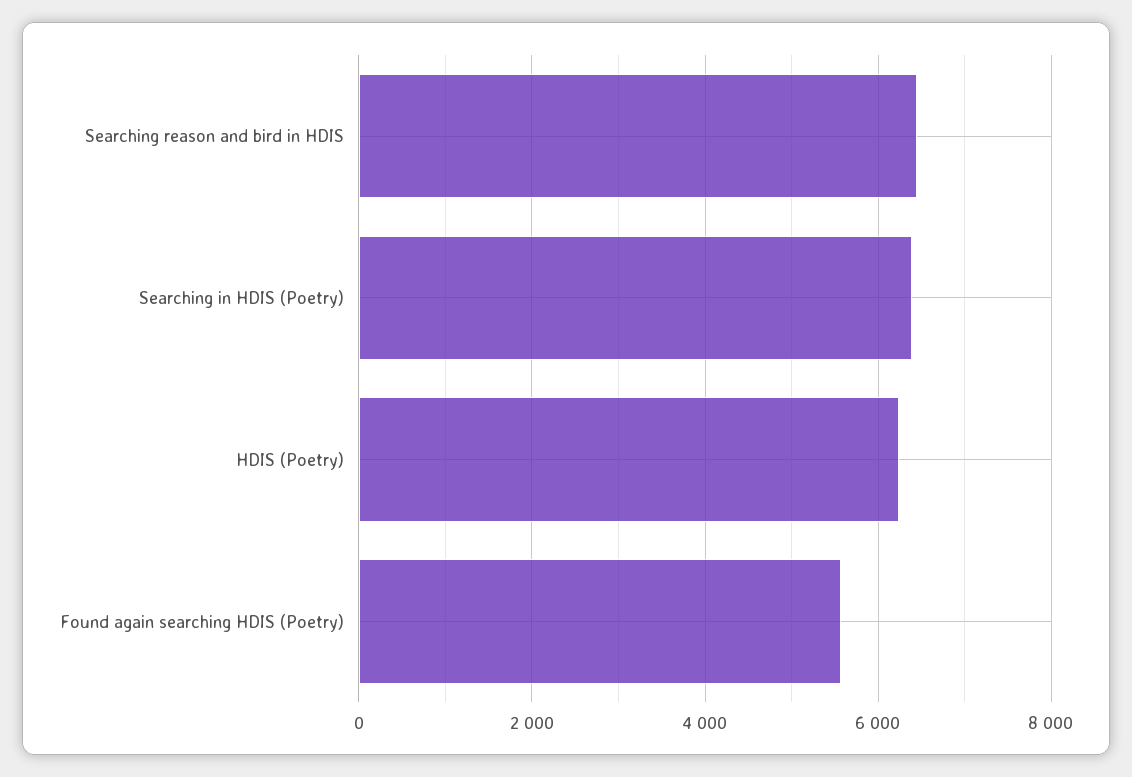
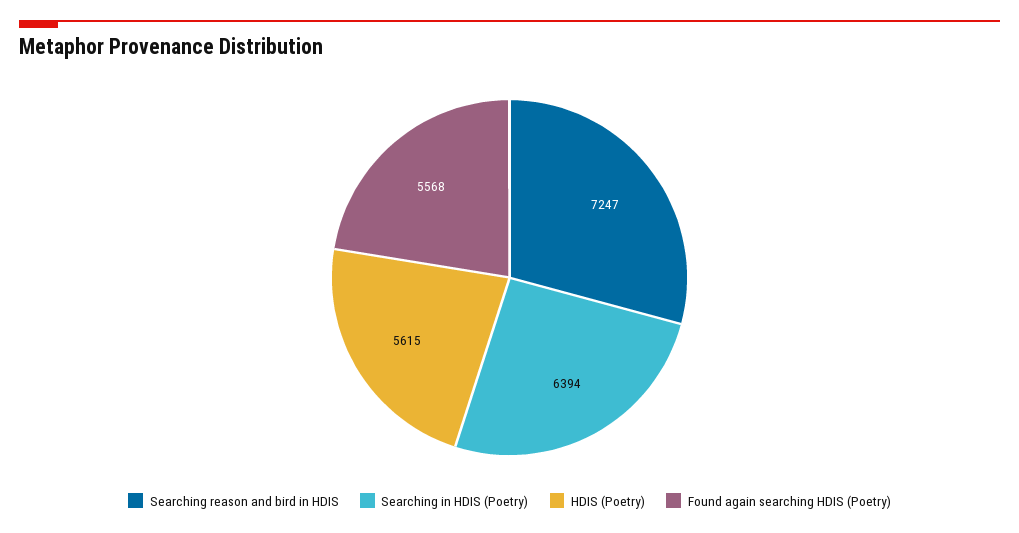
Searching reason and bird in HDIS: 6400 -> 7247
HDIS (Poetry): 6200 -> 5615

